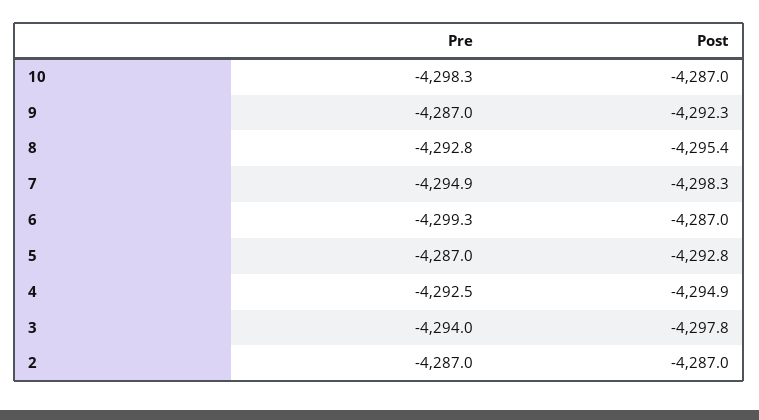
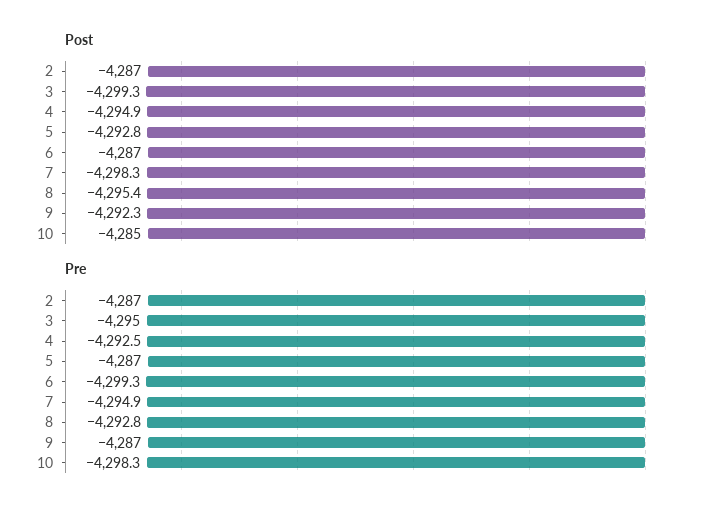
Post, 10: -4287 -> -4285
Pre, 3: -4294 -> -4295
Post, 3: -4297.8 -> -4299.3

